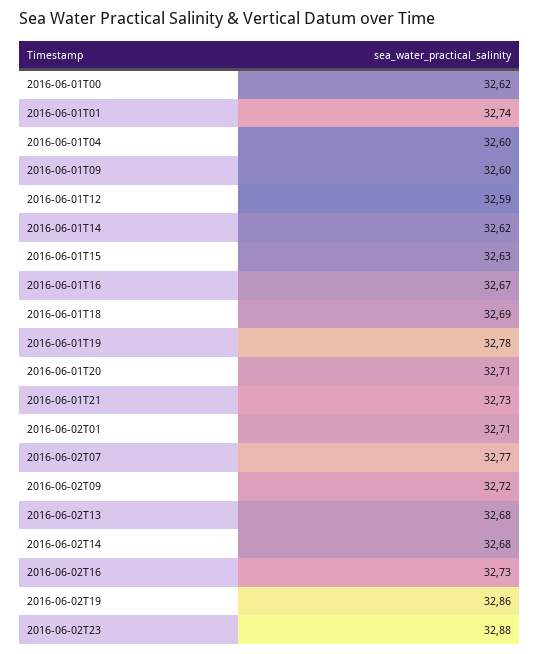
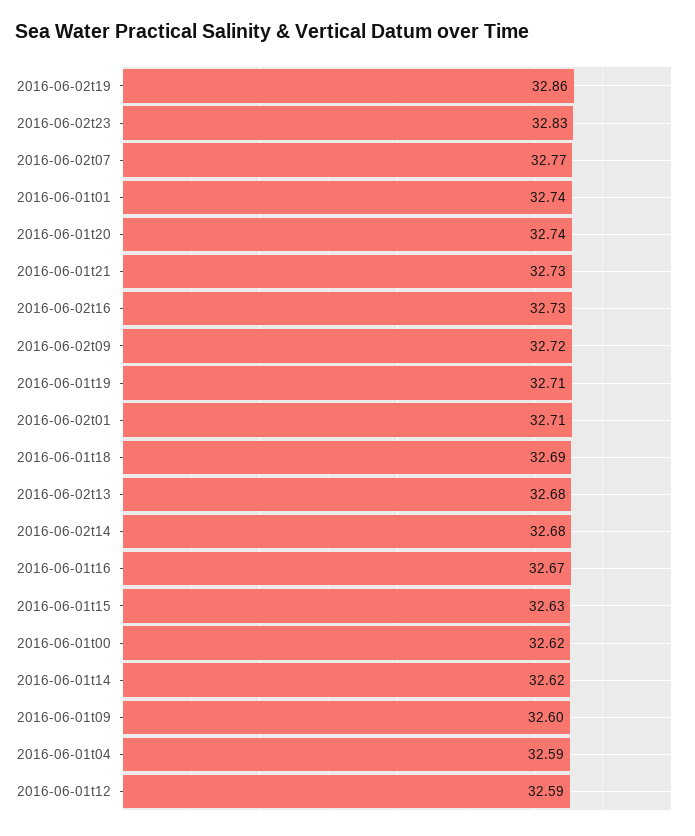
2016-06-01T04: 32.6 -> 32.59
2016-06-01T19: 32.78 -> 32.71
2016-06-01T20: 32.71 -> 32.74
2016-06-02T23: 32.88 -> 32.83

